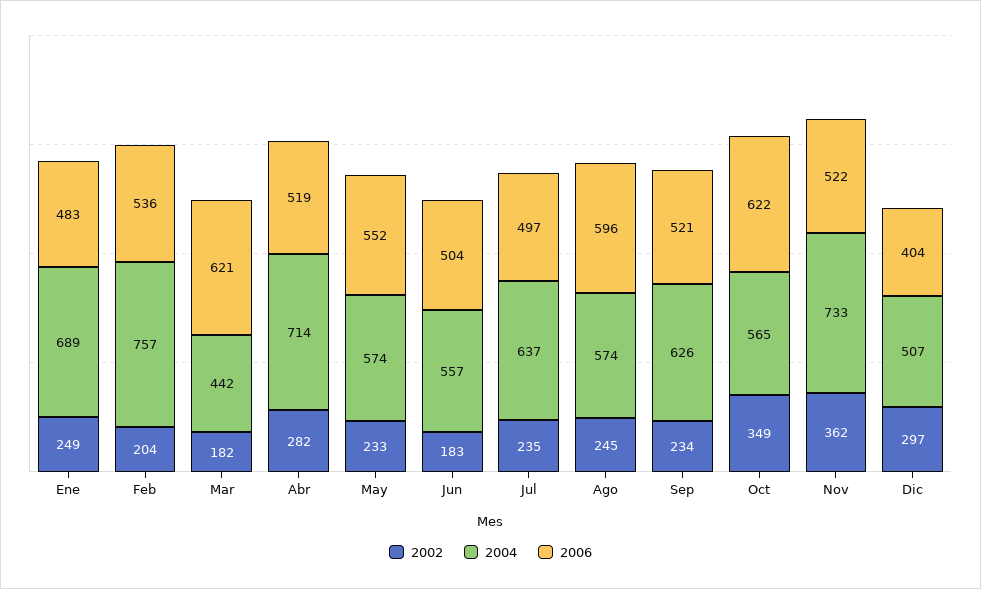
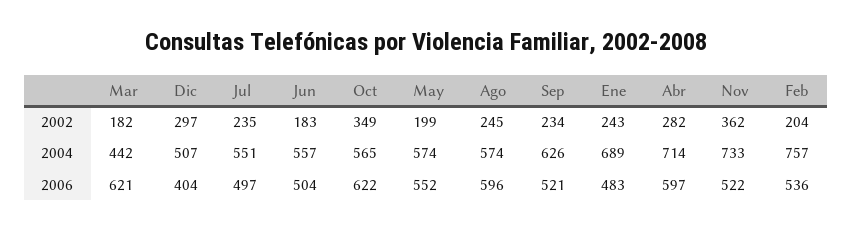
2002, Ene: 249 -> 243
2006, Abr: 519 -> 597
2002, May: 233 -> 199
2004, Jul: 637 -> 551

